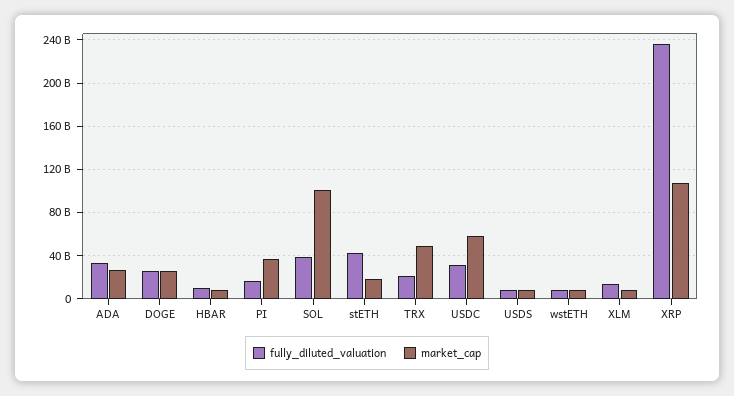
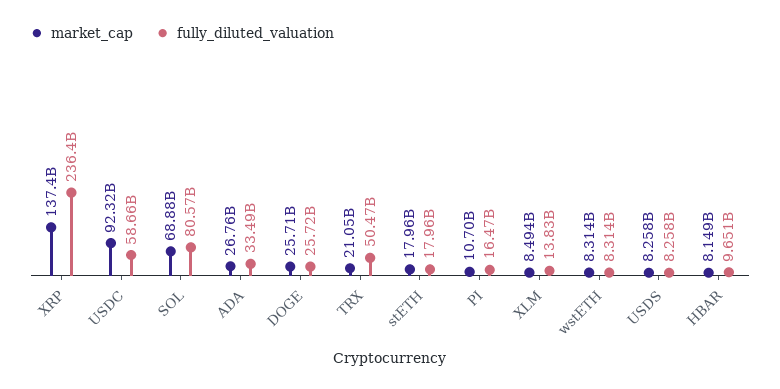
market_cap, PI: 40000000000 -> 10700000000
fully_diluted_valuation, SOL: 40000000000 -> 80570000000
market_cap, SOL: 100000000000 -> 68880000000
fully_diluted_valuation, stETH: 40000000000 -> 17960000000
fully_diluted_valuation, TRX: 20000000000 -> 50470000000
market_cap, TRX: 50000000000 -> 21050000000
fully_diluted_valuation, USDC: 30000000000 -> 58660000000
market_cap, USDC: 60000000000 -> 92320000000
market_cap, XRP: 110000000000 -> 137400000000

